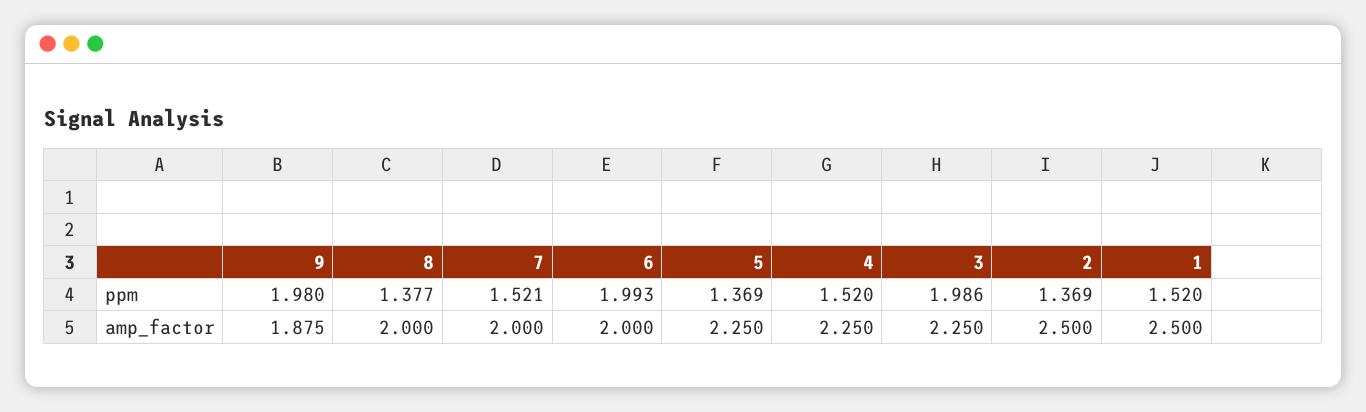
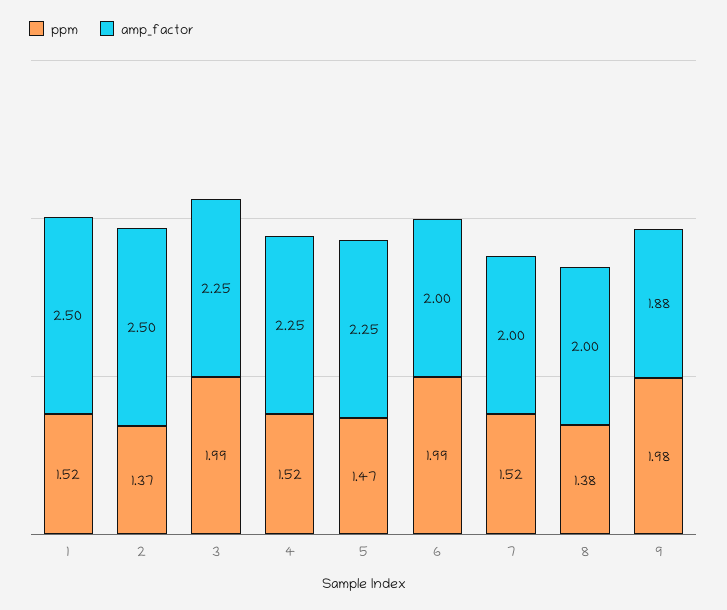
ppm, 5: 1.369 -> 1.47

